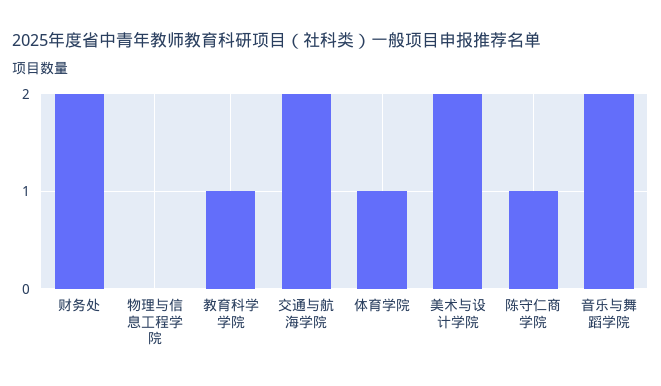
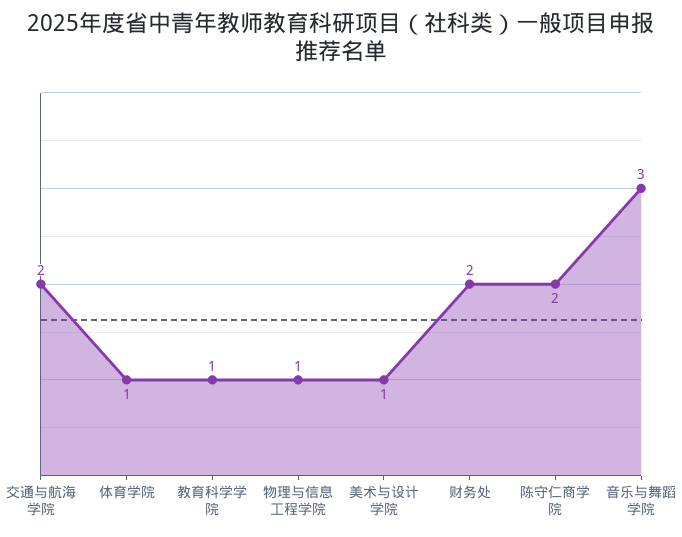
物理与信息工程学院: 0 -> 1
美术与设计学院: 2 -> 1
陈守仁商学院: 1 -> 2
音乐与舞蹈学院: 2 -> 3

